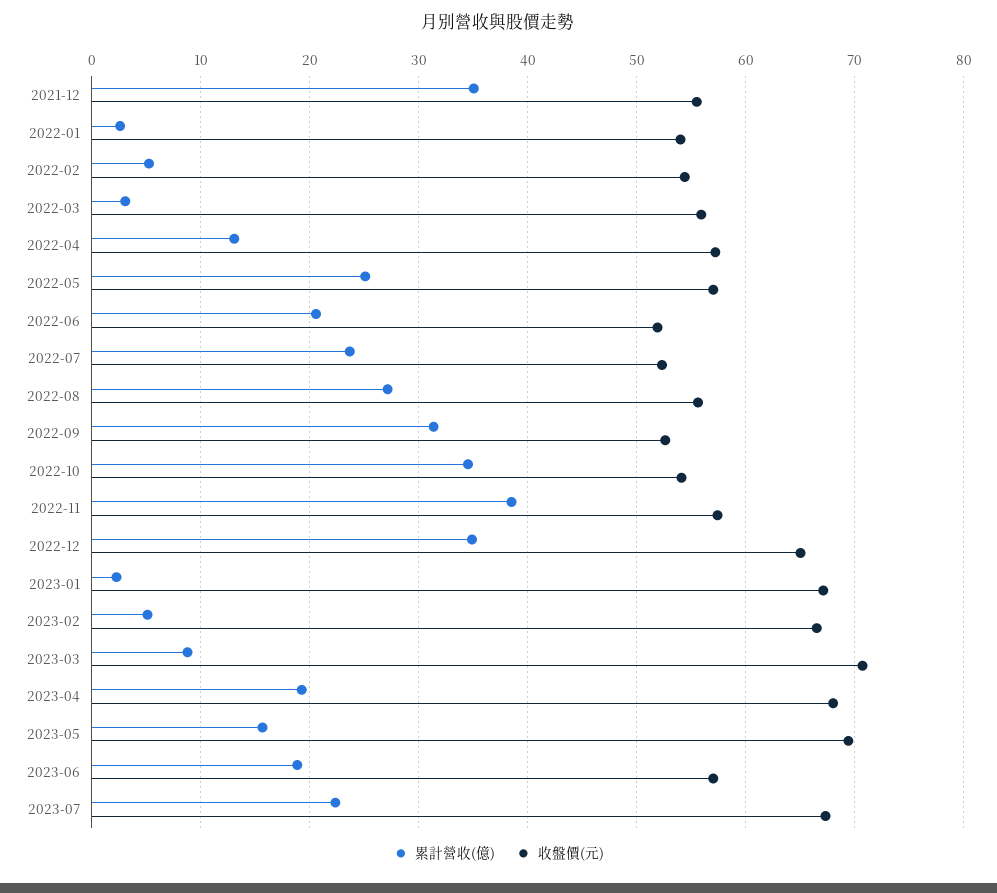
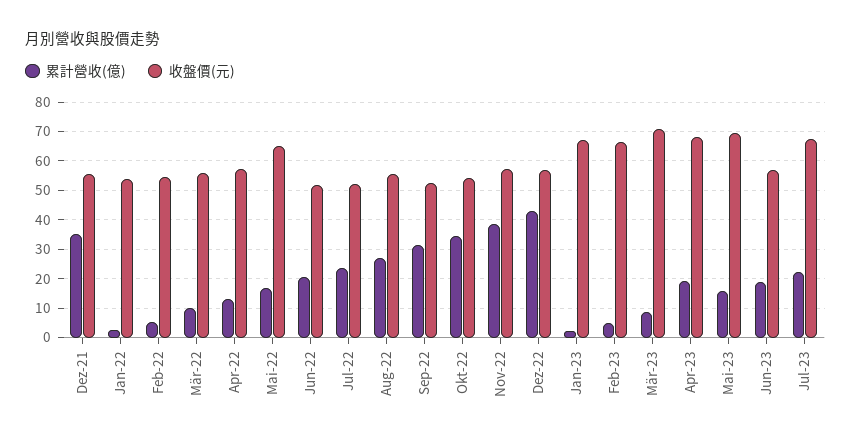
累計營收(億), 2022-03: 3 -> 10
累計營收(億), 2022-05: 25 -> 17.5
收盤價(元), 2022-05: 57 -> 65
累計營收(億), 2022-12: 35 -> 42.5
收盤價(元), 2022-12: 65 -> 57.5

